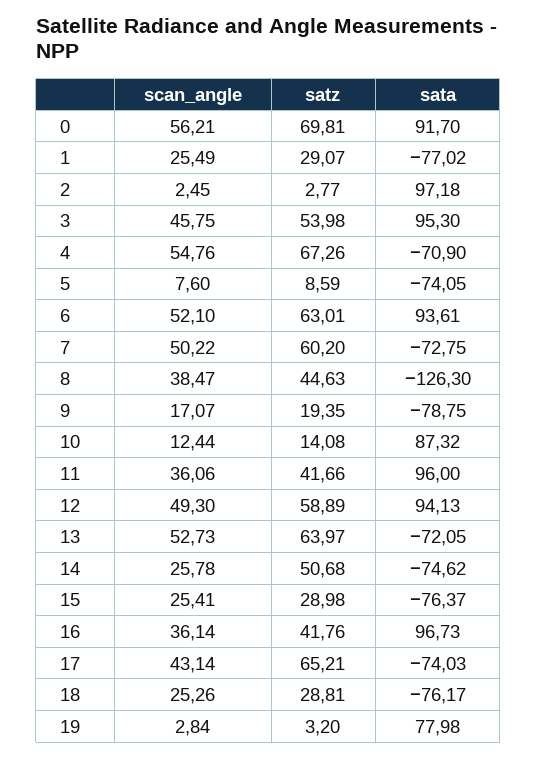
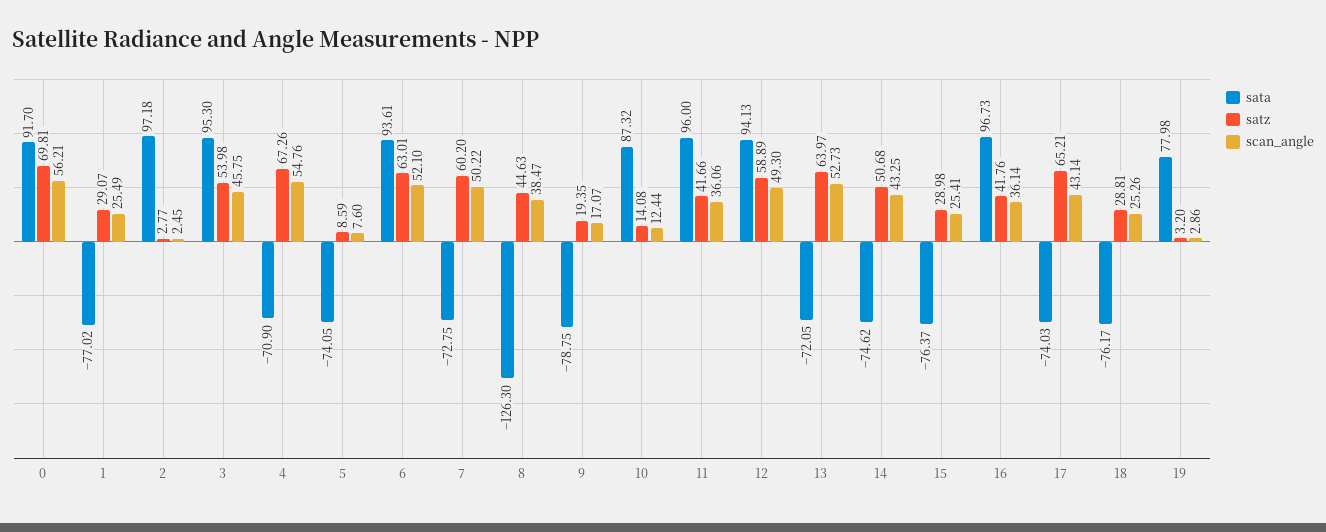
scan_angle, 14: 25.78 -> 43.25
scan_angle, 19: 2.84 -> 2.86

